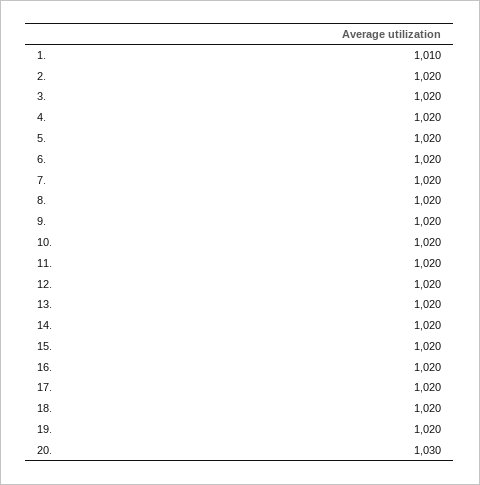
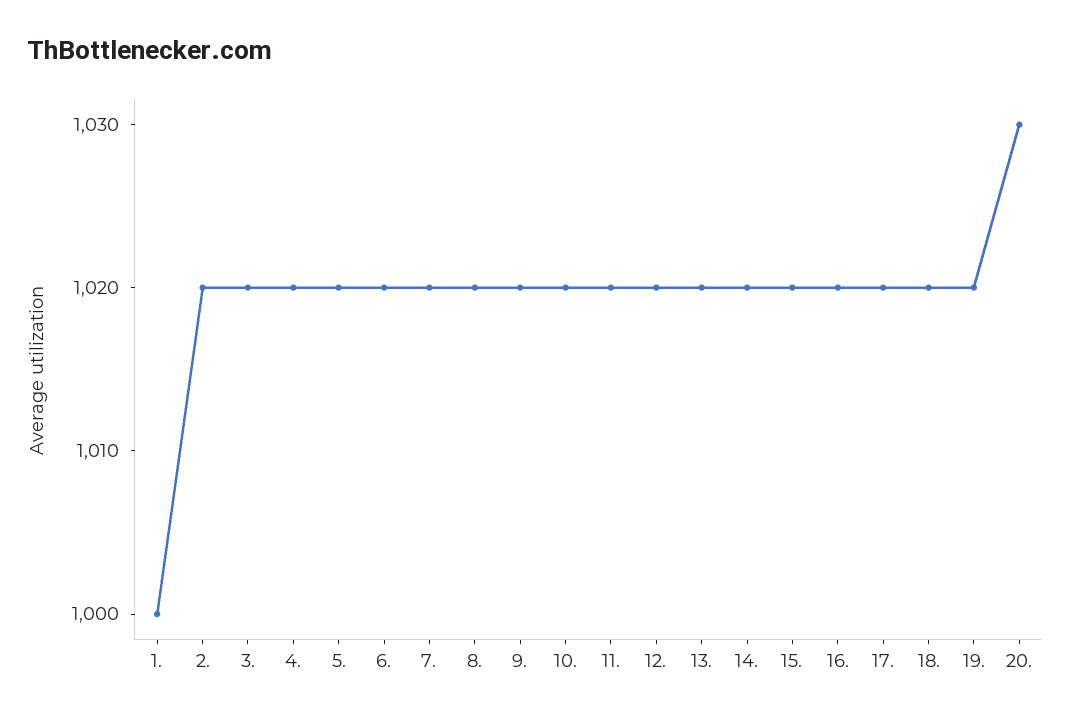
1.: 1010 -> 1000

